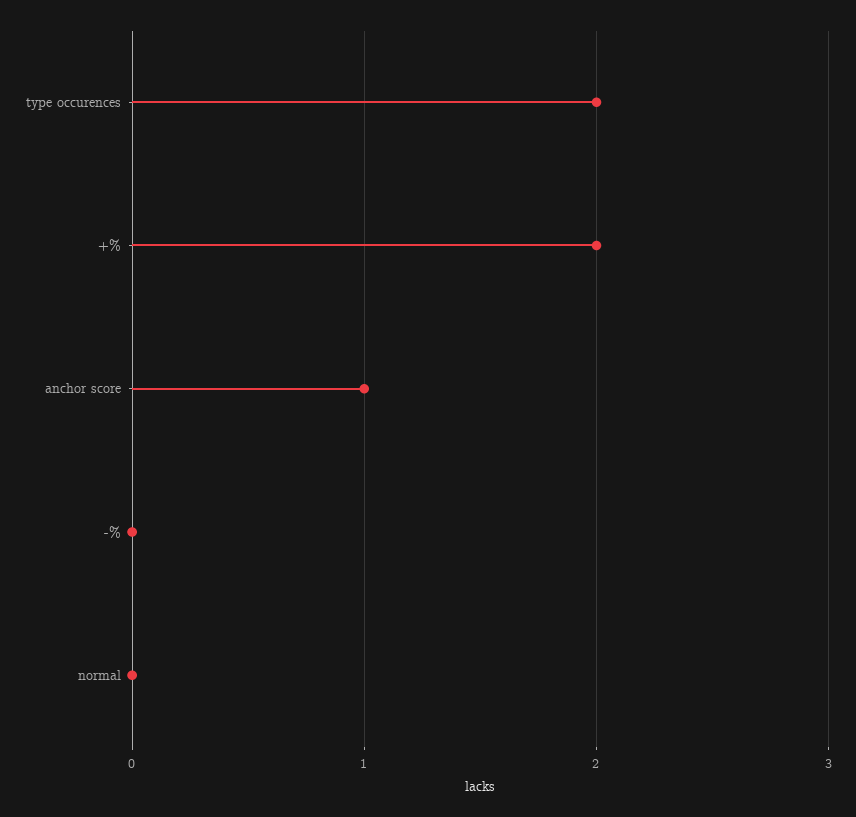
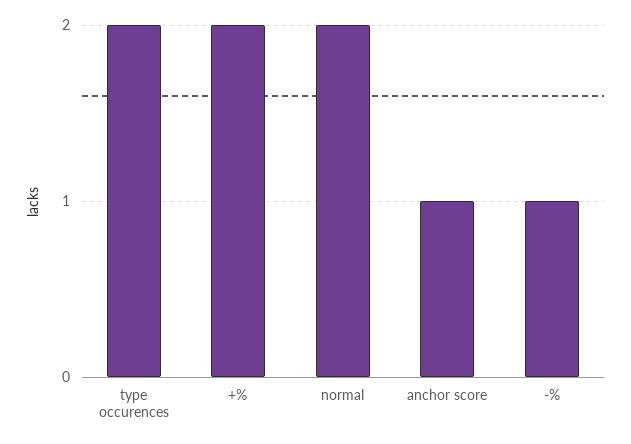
-%: 0 -> 1
normal: 0 -> 2

